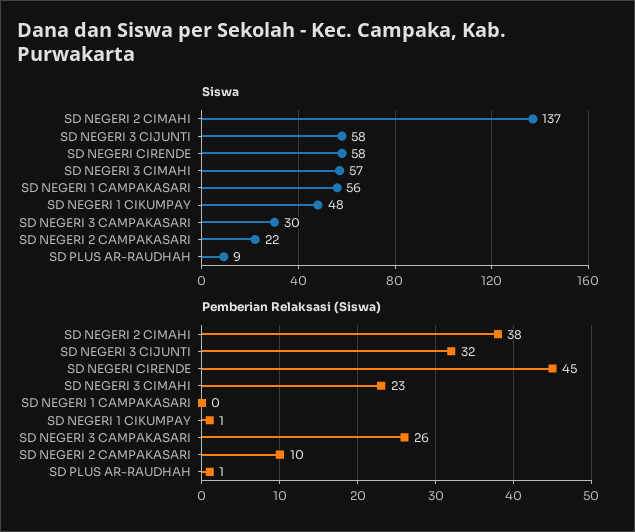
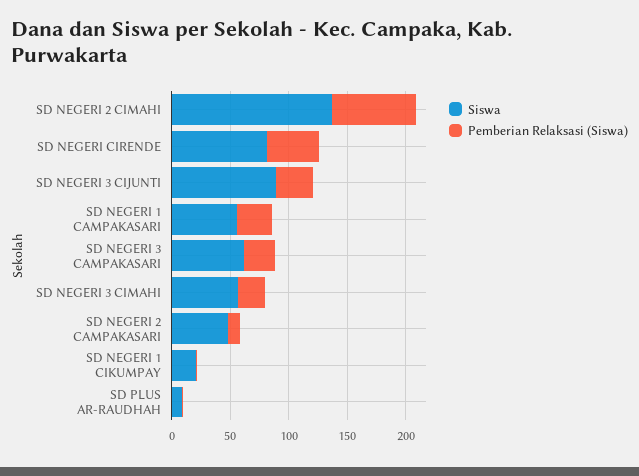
Siswa, SD NEGERI 3 CIJUNTI: 58 -> 90
Siswa, SD NEGERI CIRENDE: 58 -> 80
Siswa, SD NEGERI 1 CIKUMPAY: 48 -> 20
Siswa, SD NEGERI 3 CAMPAKASARI: 30 -> 60
Siswa, SD NEGERI 2 CAMPAKASARI: 22 -> 50
Pemberian Relaksasi (Siswa), SD NEGERI 2 CIMAHI: 38 -> 70
Pemberian Relaksasi (Siswa), SD NEGERI 1 CAMPAKASARI: 0 -> 30

